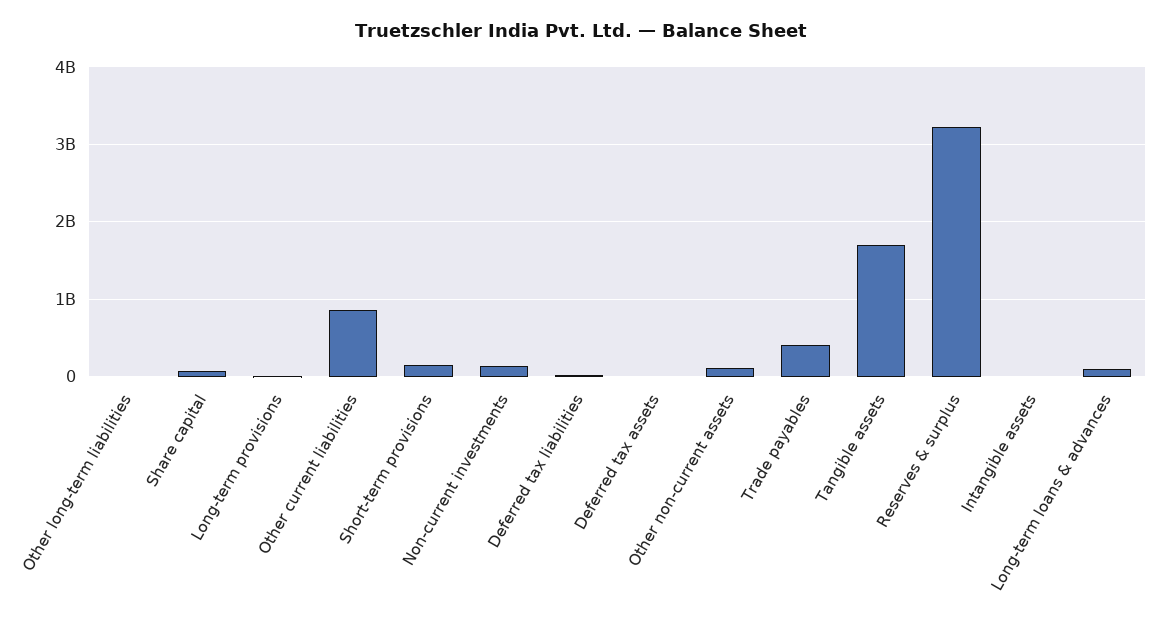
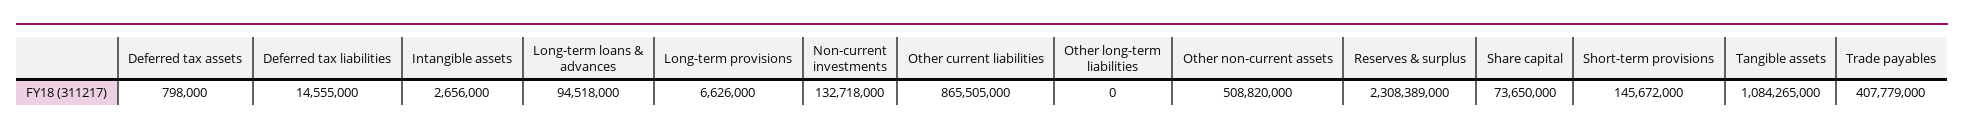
Other non-current assets: 100000000 -> 508820000
Tangible assets: 1700000000 -> 1084265000
Reserves & surplus: 3200000000 -> 2308389000

